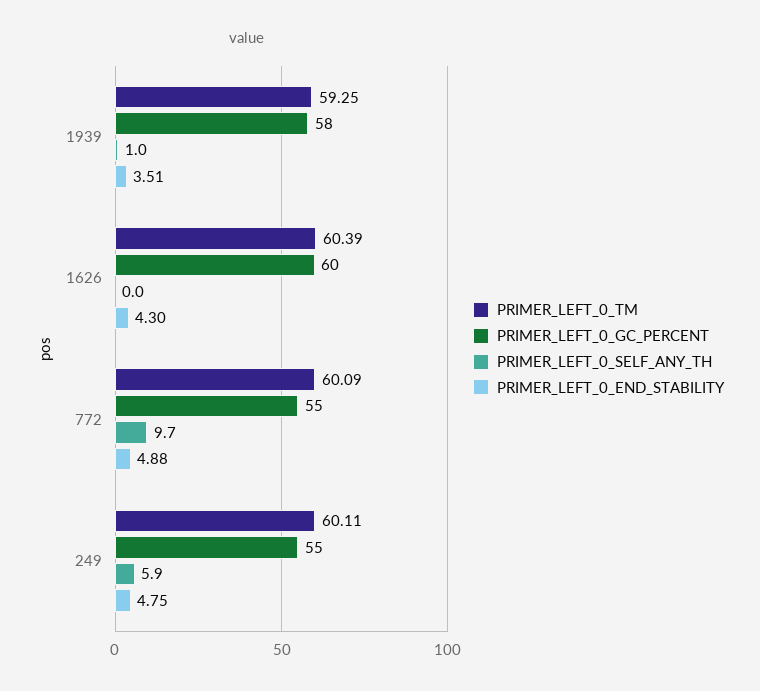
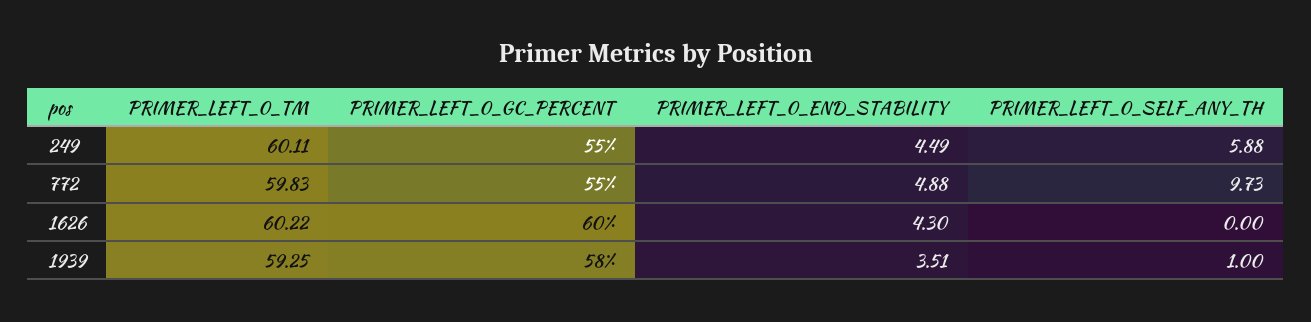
PRIMER_LEFT_0_TM, 1626: 60.39 -> 60.22
PRIMER_LEFT_0_TM, 772: 60.09 -> 59.83
PRIMER_LEFT_0_END_STABILITY, 249: 4.75 -> 4.49

